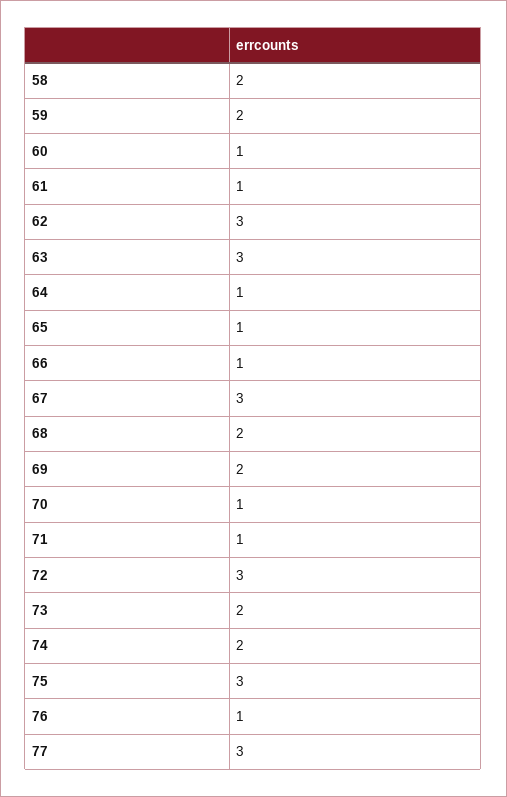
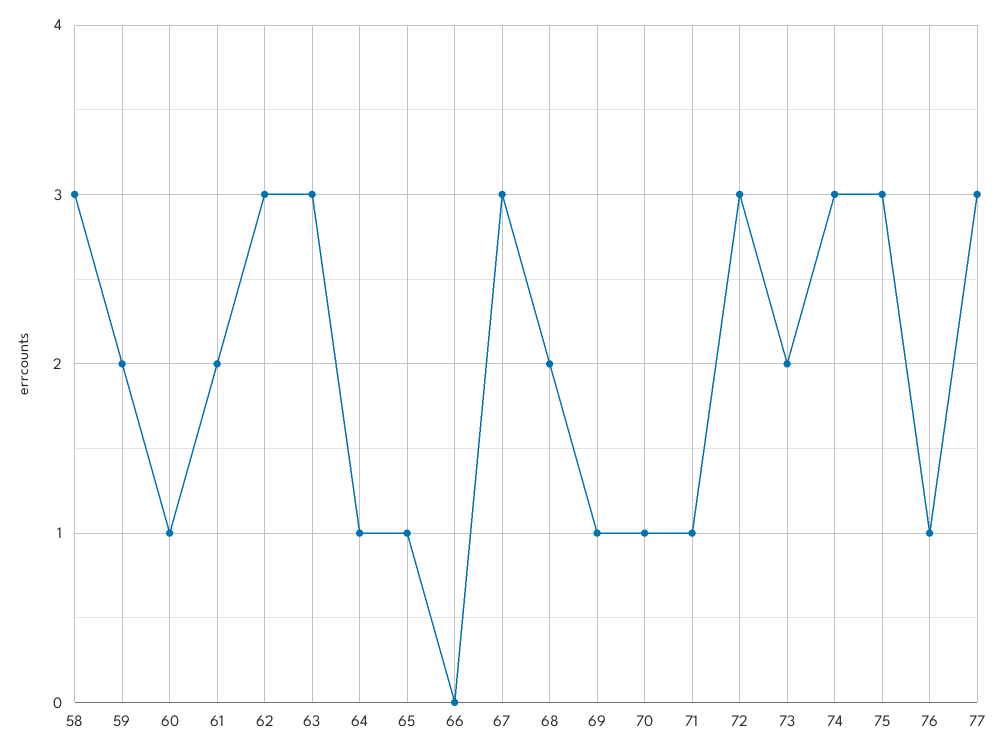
58: 2 -> 3
61: 1 -> 2
66: 1 -> 0
69: 2 -> 1
74: 2 -> 3

